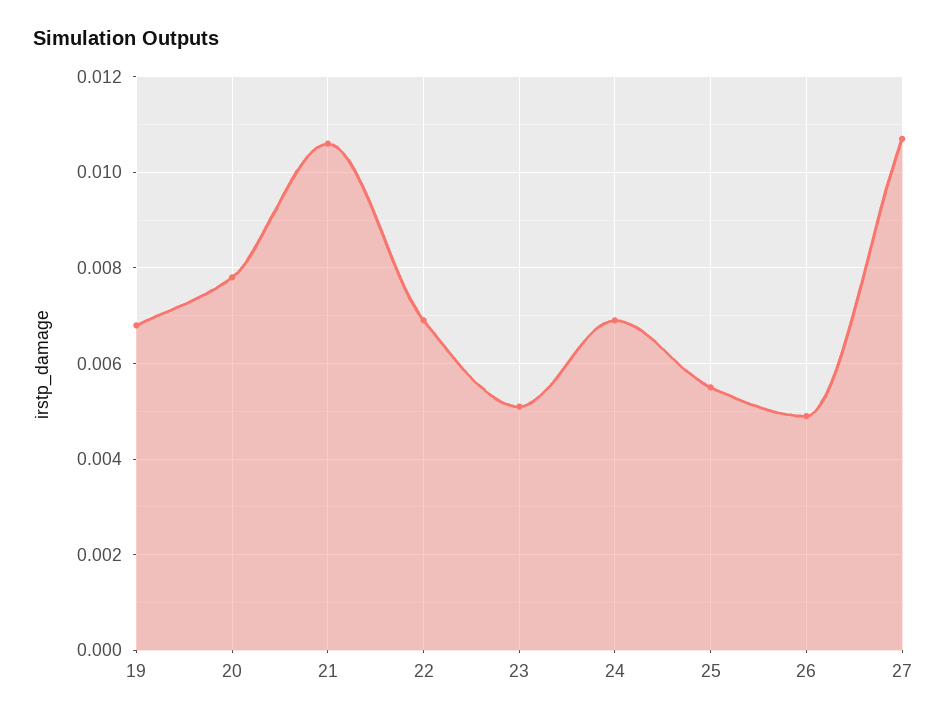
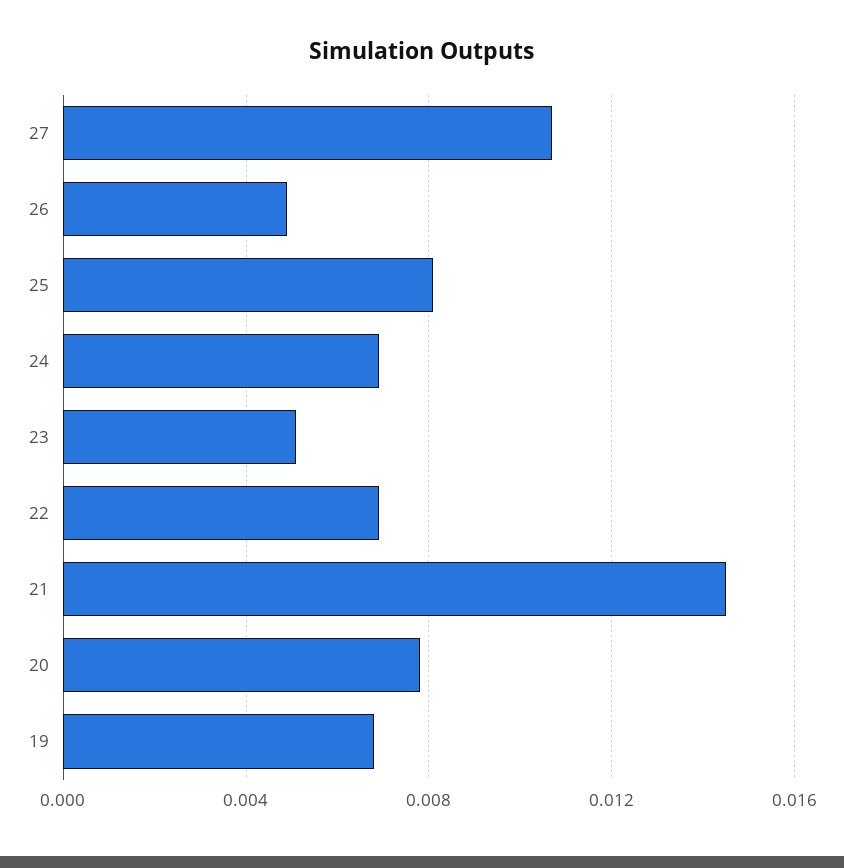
21: 0.0105 -> 0.0145
25: 0.0055 -> 0.008

